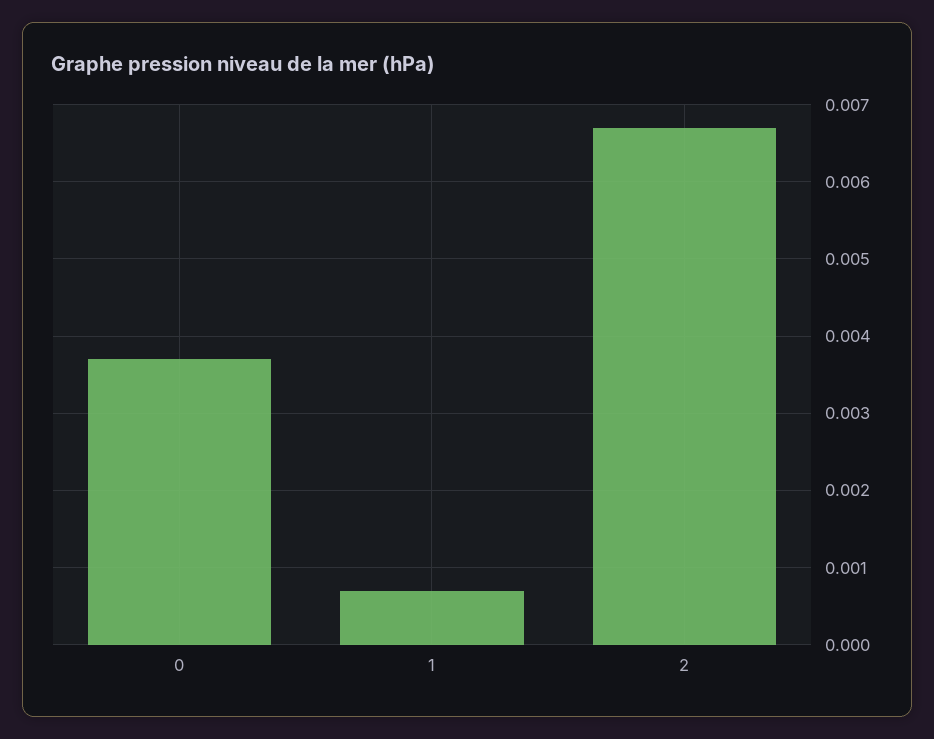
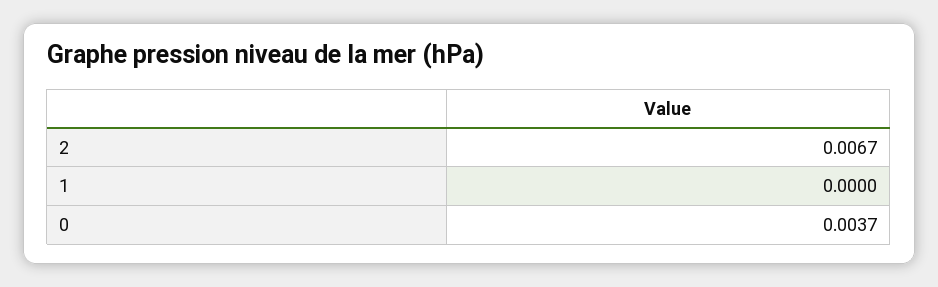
1: 0.0007 -> 0

